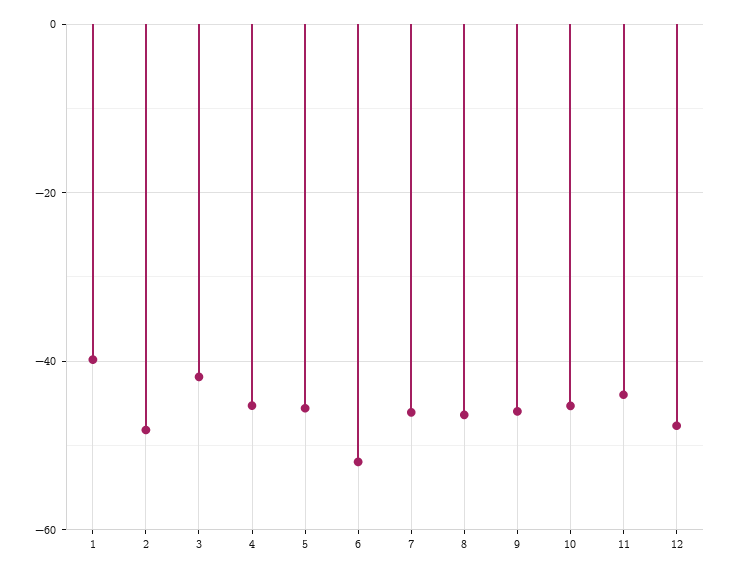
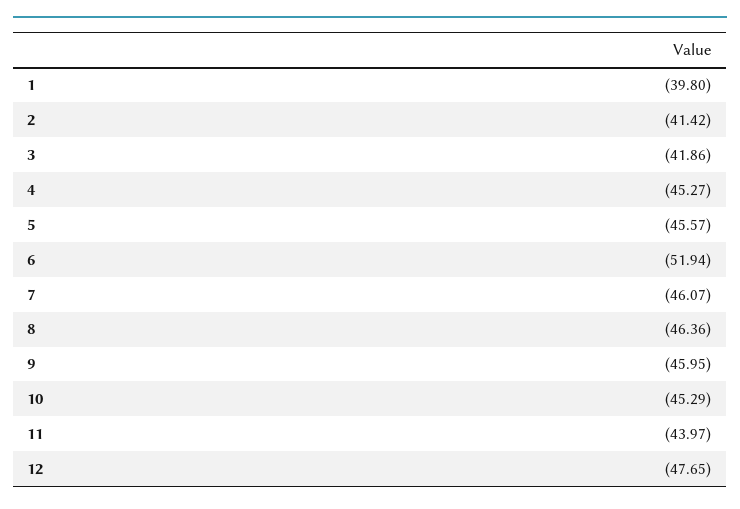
2: -48 -> -41.42

